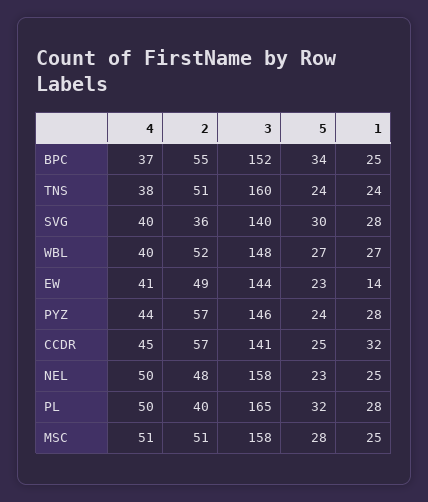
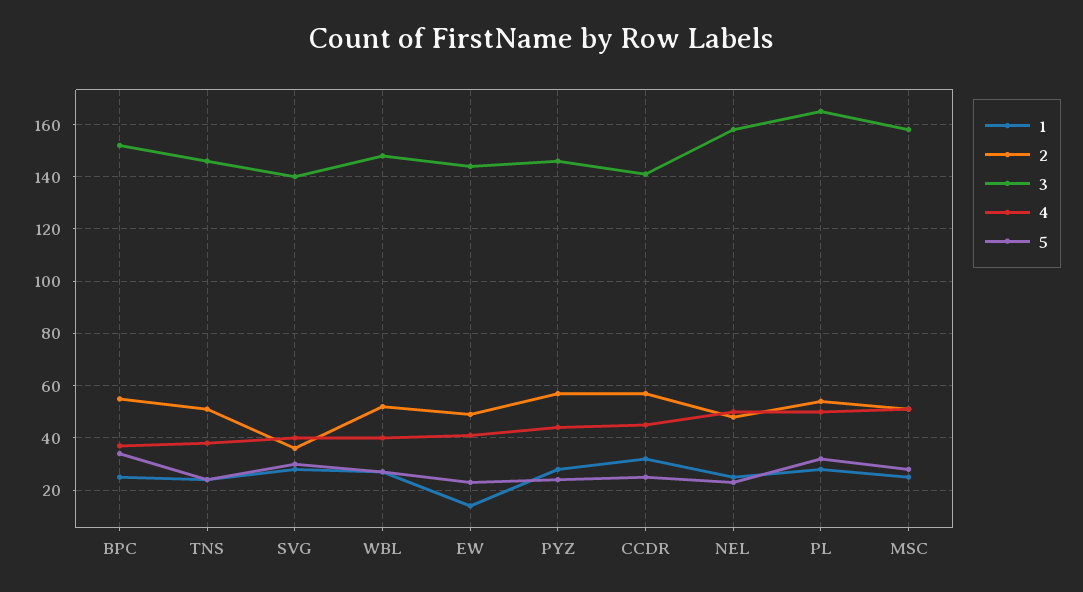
3, TNS: 160 -> 145
2, PL: 40 -> 55

